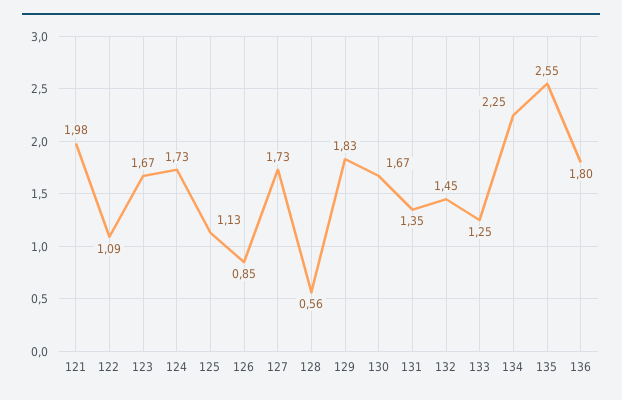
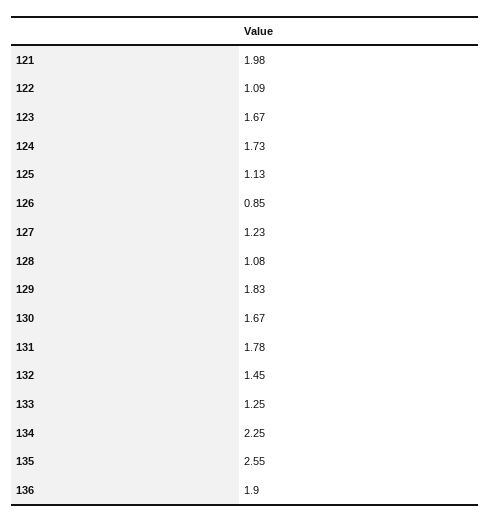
127: 1.73 -> 1.23
128: 0.56 -> 1.08
131: 1.35 -> 1.78
136: 1.8 -> 1.9

